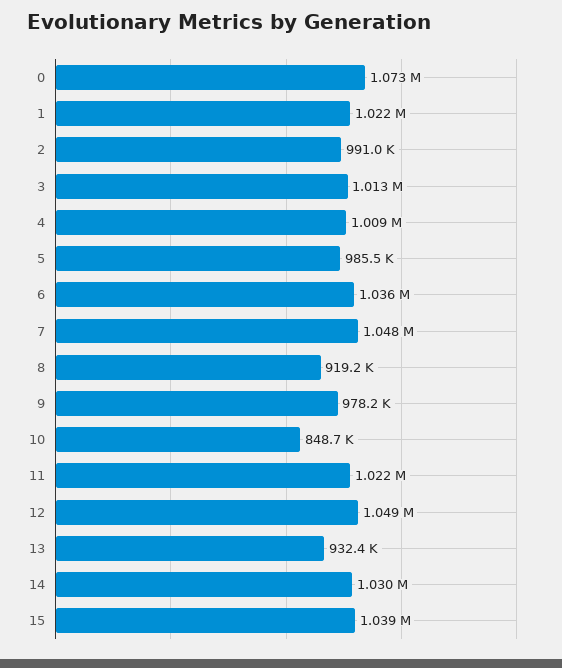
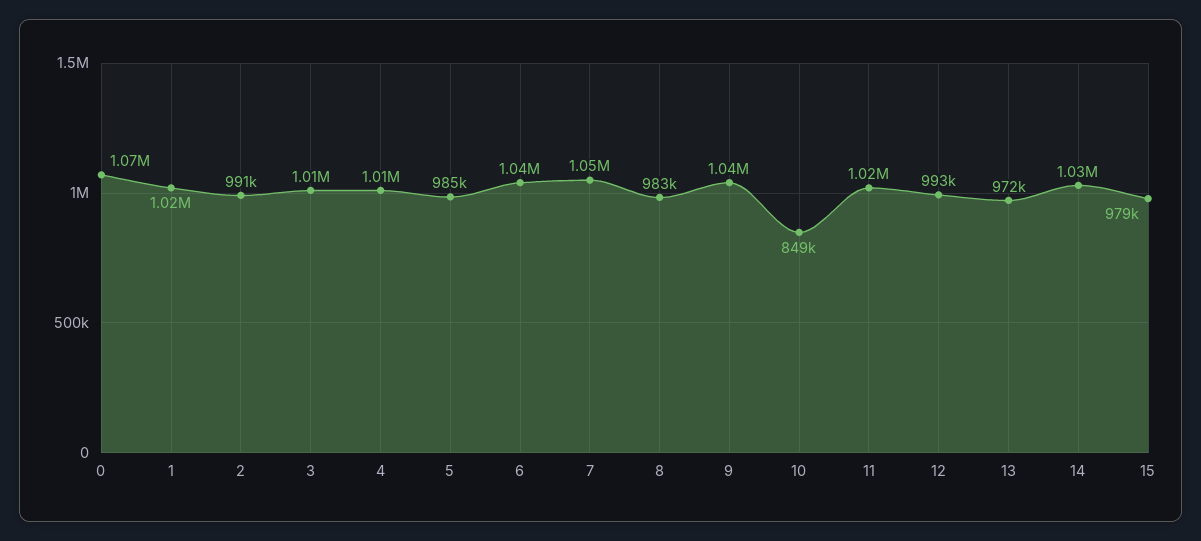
8: 919200 -> 983000
9: 978200 -> 1040000
12: 1049000 -> 993000
13: 932400 -> 972000
15: 1039000 -> 979000

